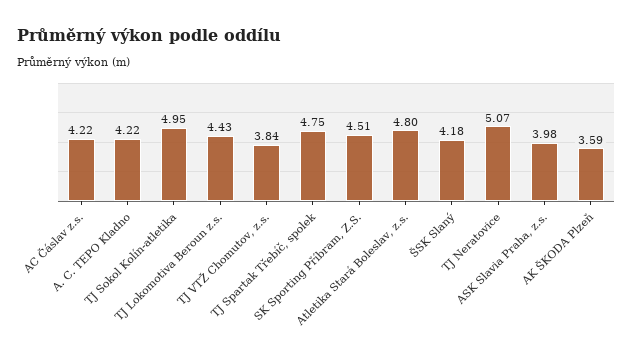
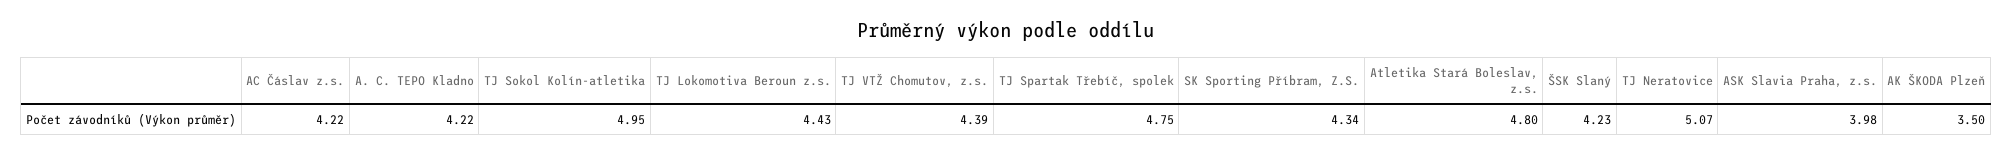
TJ VTŽ Chomutov, z.s.: 3.84 -> 4.39
SK Sporting Příbram, Z.S.: 4.51 -> 4.34
ŠSK Slaný: 4.18 -> 4.23
AK ŠKODA Plzeň: 3.59 -> 3.5

